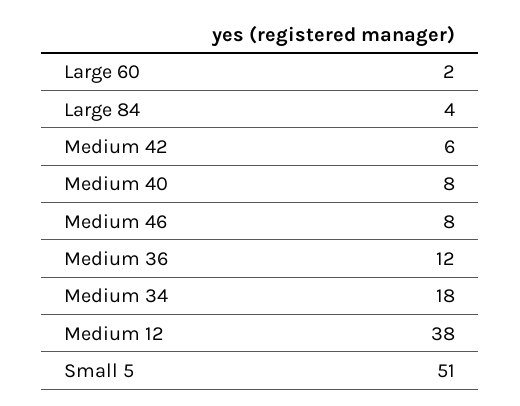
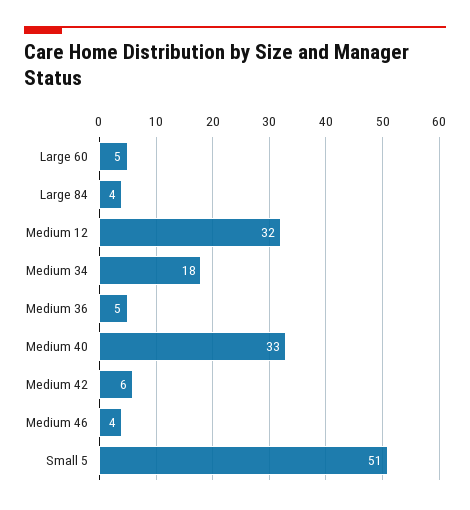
Large 60: 2 -> 5
Medium 40: 8 -> 33
Medium 46: 8 -> 4
Medium 36: 12 -> 5
Medium 12: 38 -> 32

